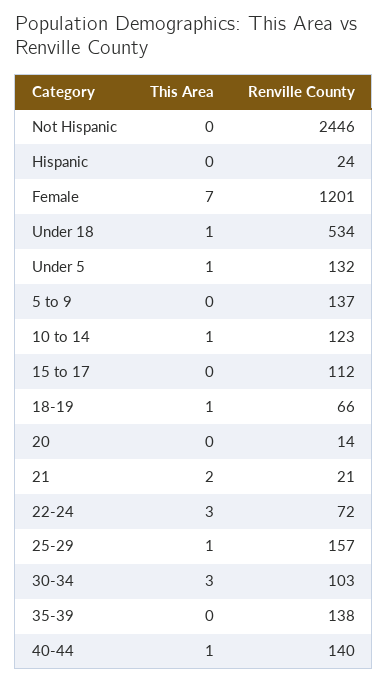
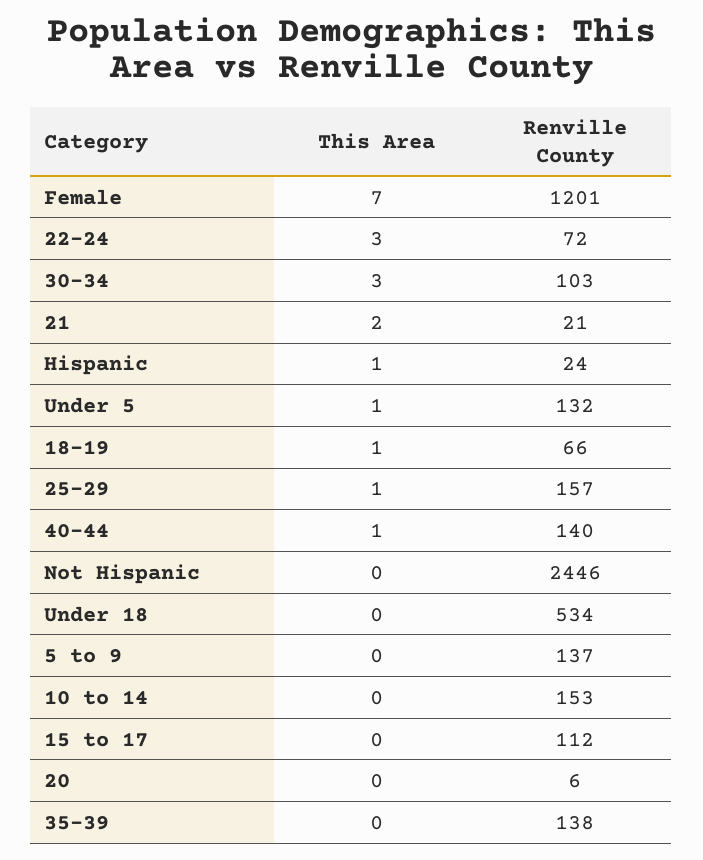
This Area, Hispanic: 0 -> 1
This Area, Under 18: 1 -> 0
This Area, 10 to 14: 1 -> 0
Renville County, 10 to 14: 123 -> 153
Renville County, 20: 14 -> 6

